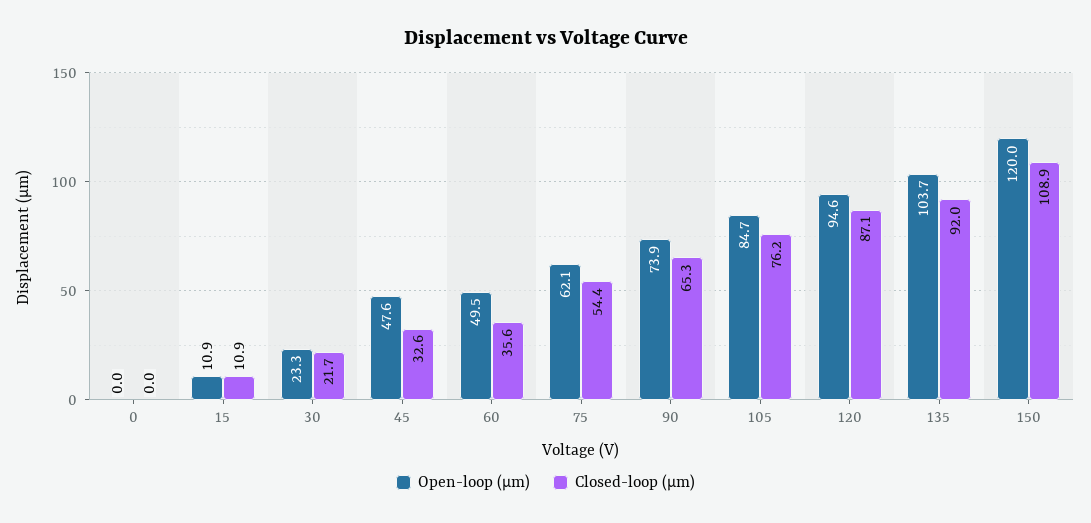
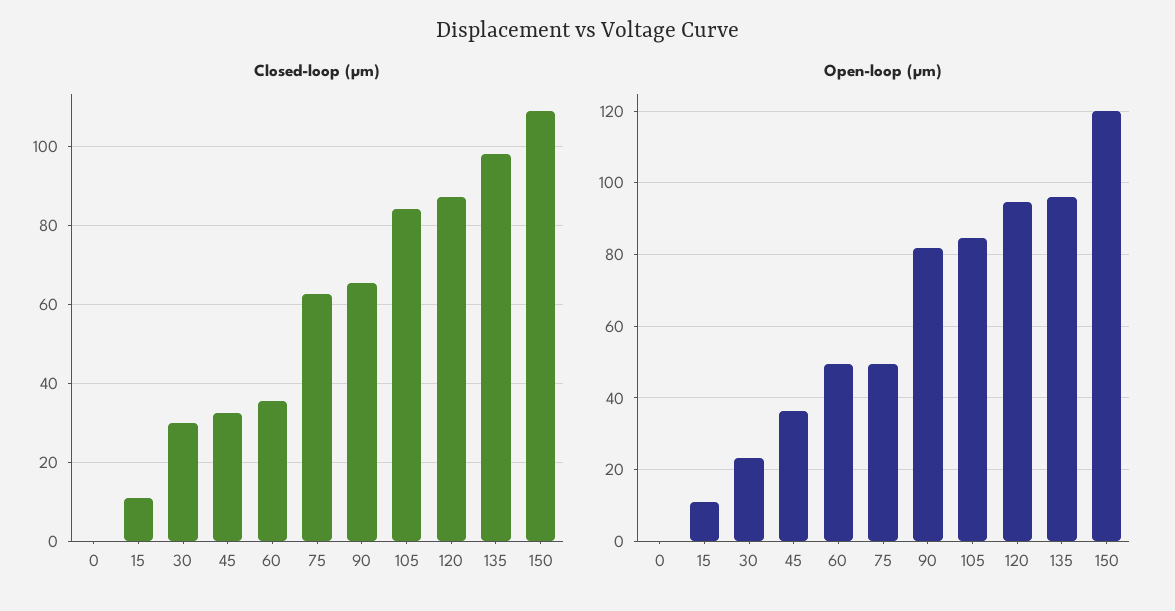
Closed-loop (µm), 30: 21.7 -> 30
Open-loop (µm), 45: 47.6 -> 36
Open-loop (µm), 75: 62.1 -> 50
Closed-loop (µm), 75: 54.4 -> 62
Open-loop (µm), 90: 73.9 -> 82
Closed-loop (µm), 105: 76.2 -> 84
Open-loop (µm), 135: 103.7 -> 96
Closed-loop (µm), 135: 92 -> 98

